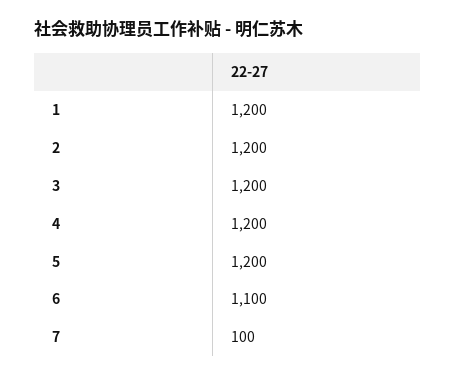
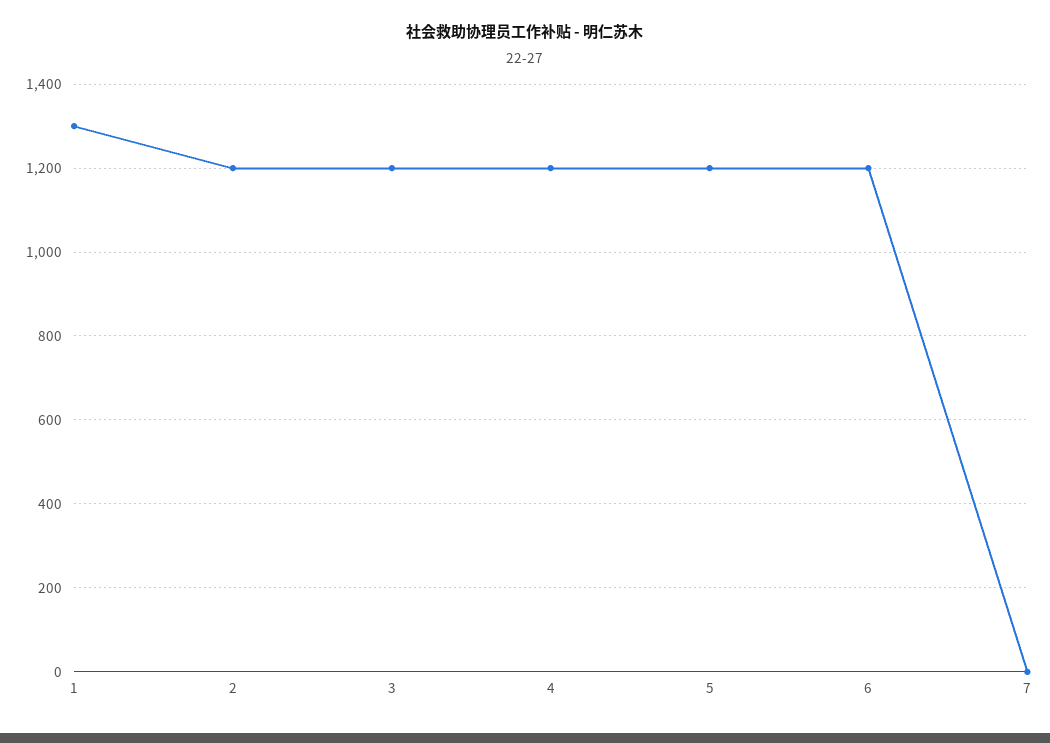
1: 1200 -> 1300
6: 1100 -> 1200
7: 100 -> 0

